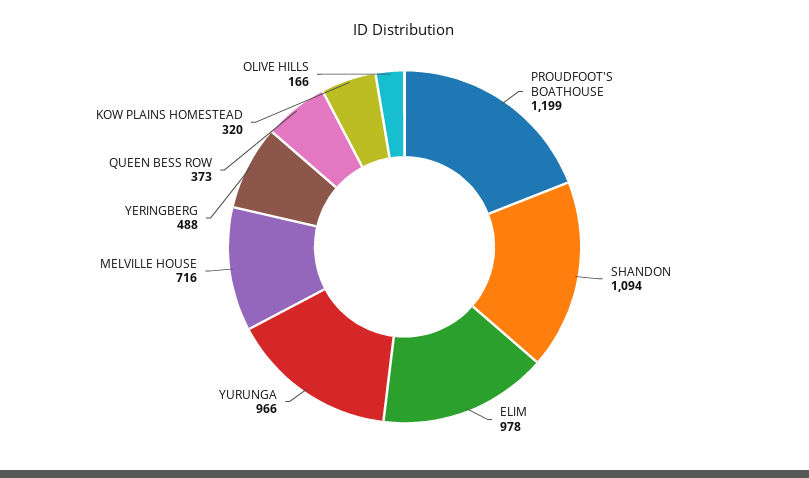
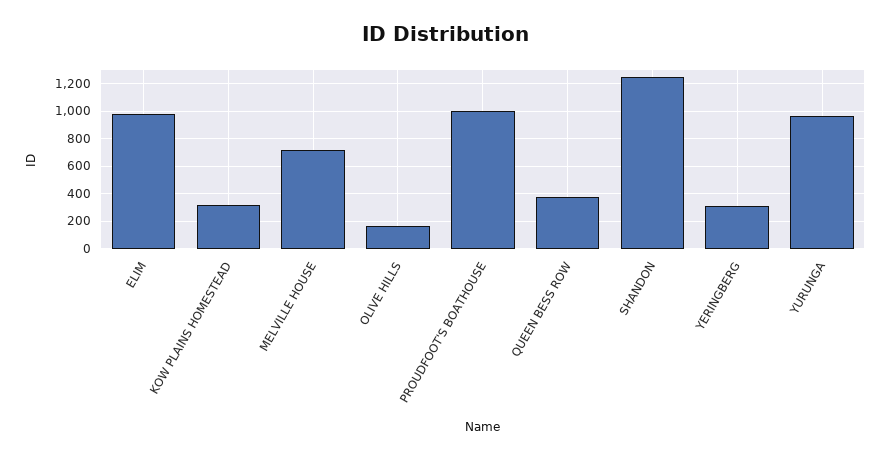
PROUDFOOT'S BOATHOUSE: 1199 -> 1000
SHANDON: 1094 -> 1250
YERINGBERG: 488 -> 300

